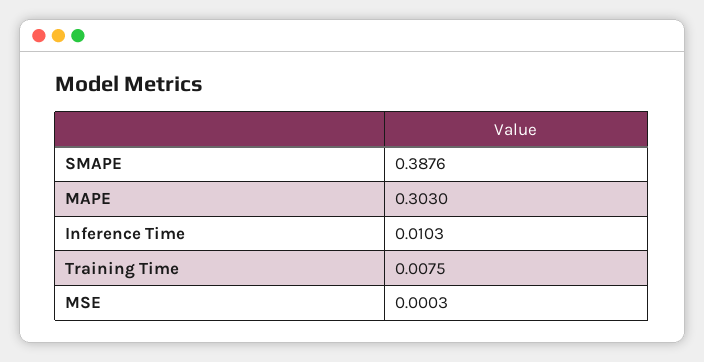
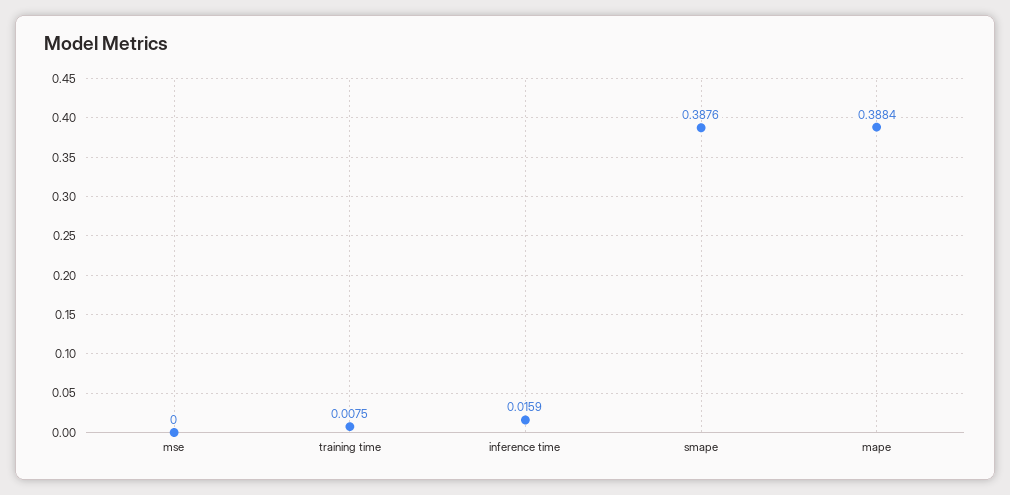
MAPE: 0.303 -> 0.3884
Inference Time: 0.0103 -> 0.0159
MSE: 0.0003 -> 0

